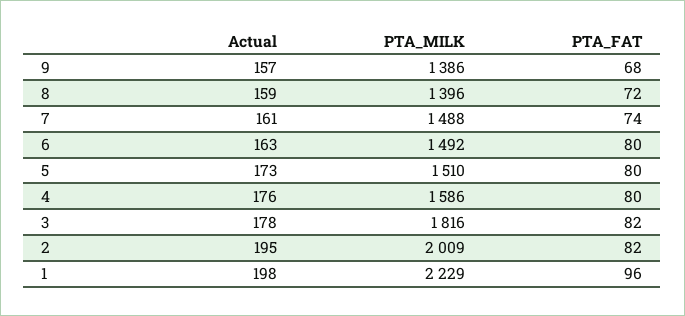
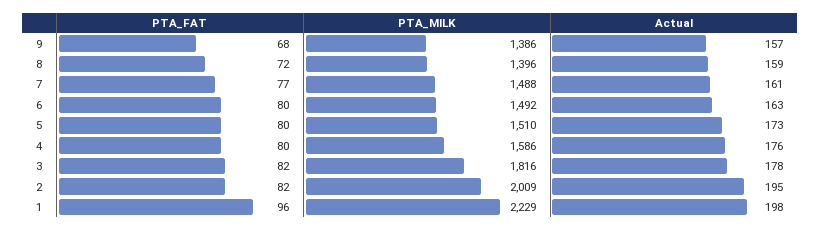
PTA_FAT, 7: 74 -> 77

